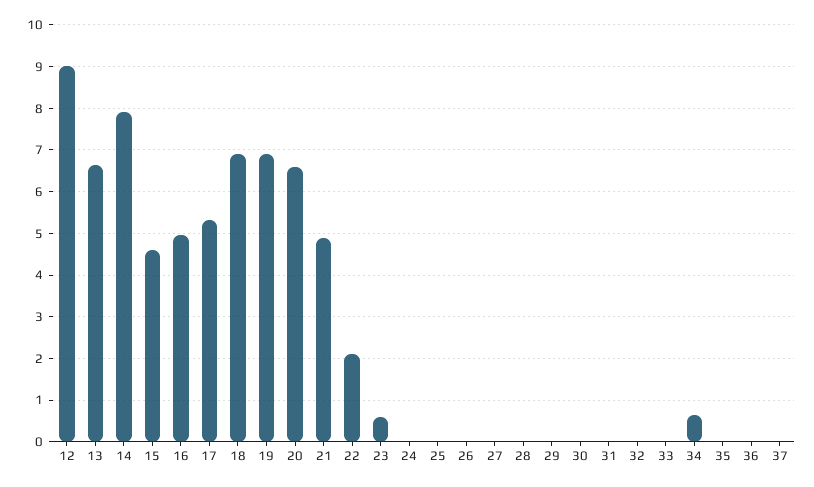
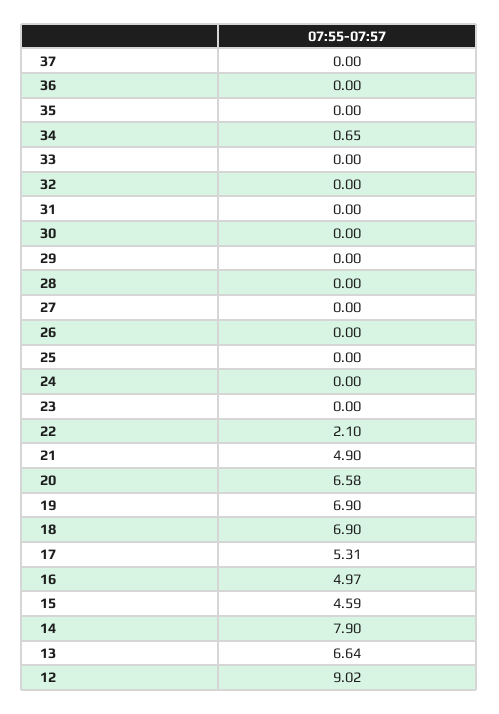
23: 0.6 -> 0

